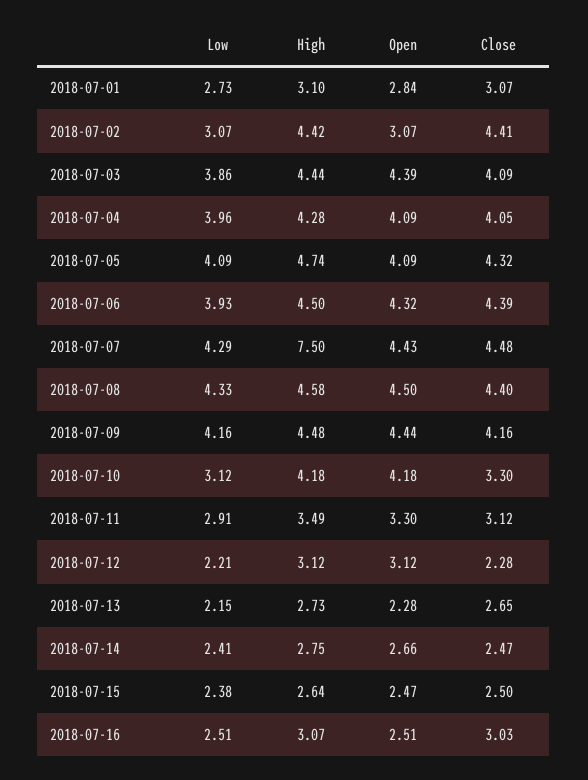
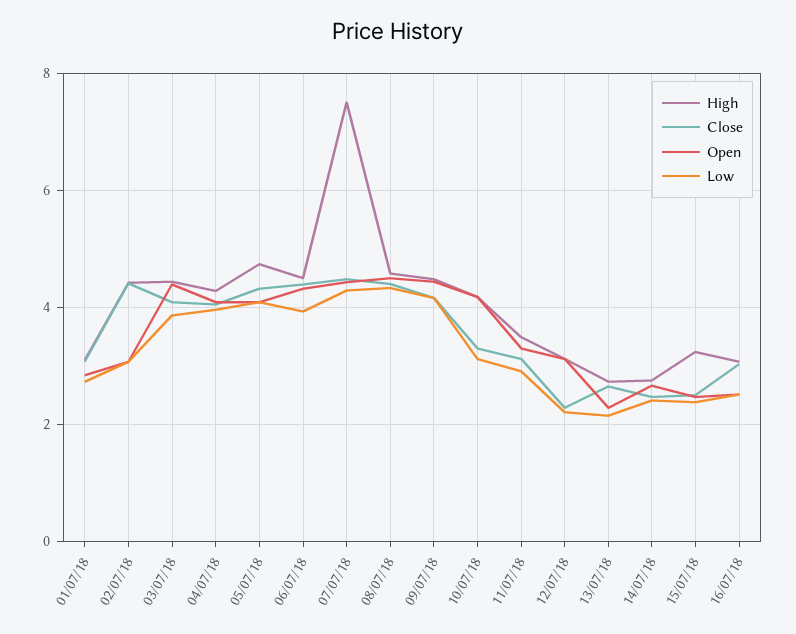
High, 2018-07-15: 2.64 -> 3.2

